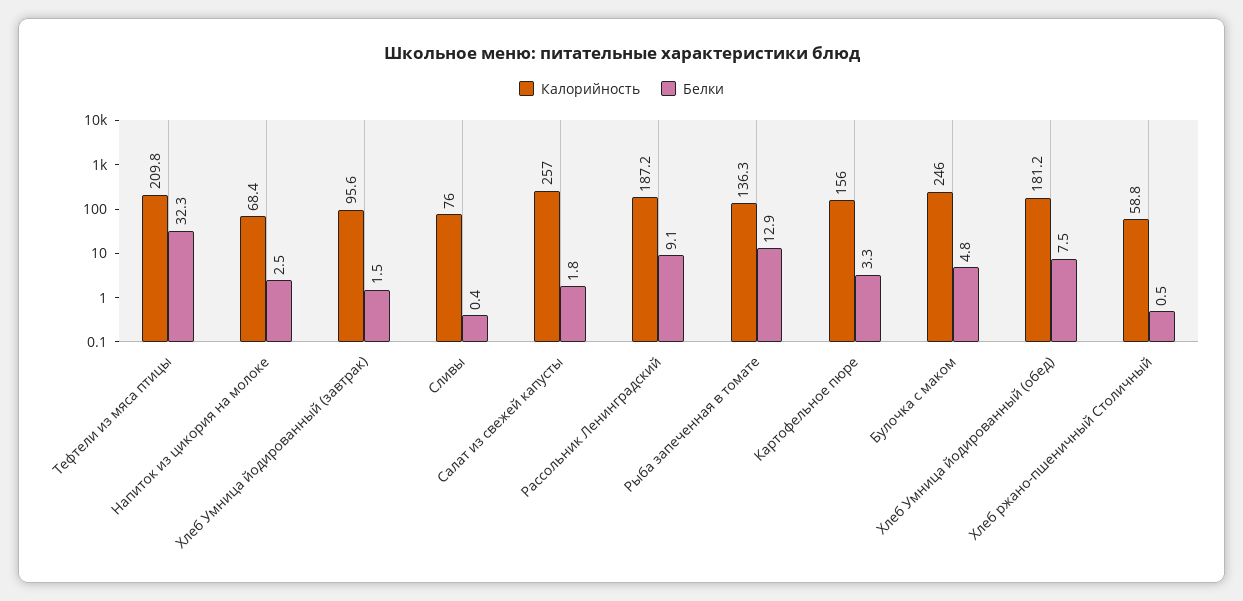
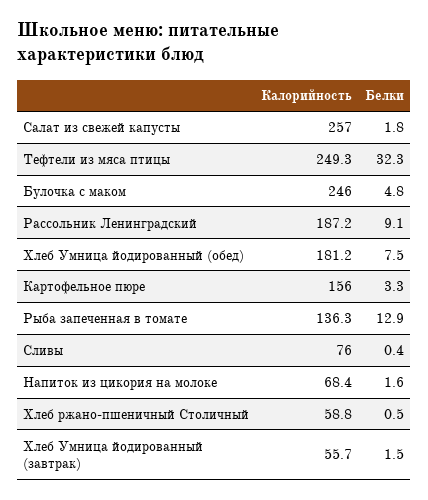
Калорийность, Тефтели из мяса птицы: 209.8 -> 249.3
Белки, Напиток из цикория на молоке: 2.5 -> 1.6
Калорийность, Хлеб Умница йодированный (завтрак): 95.6 -> 55.7

